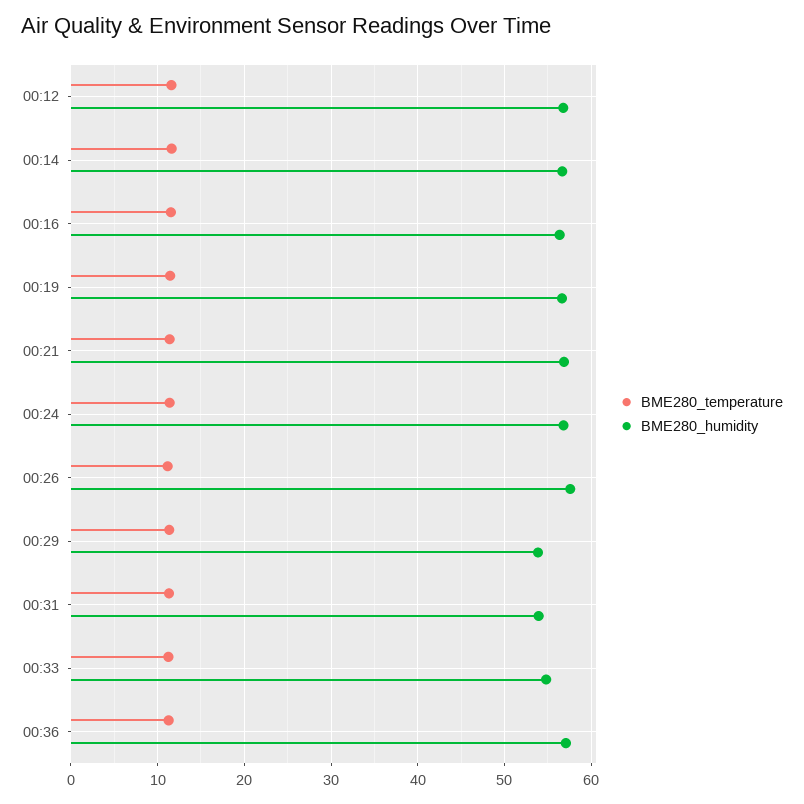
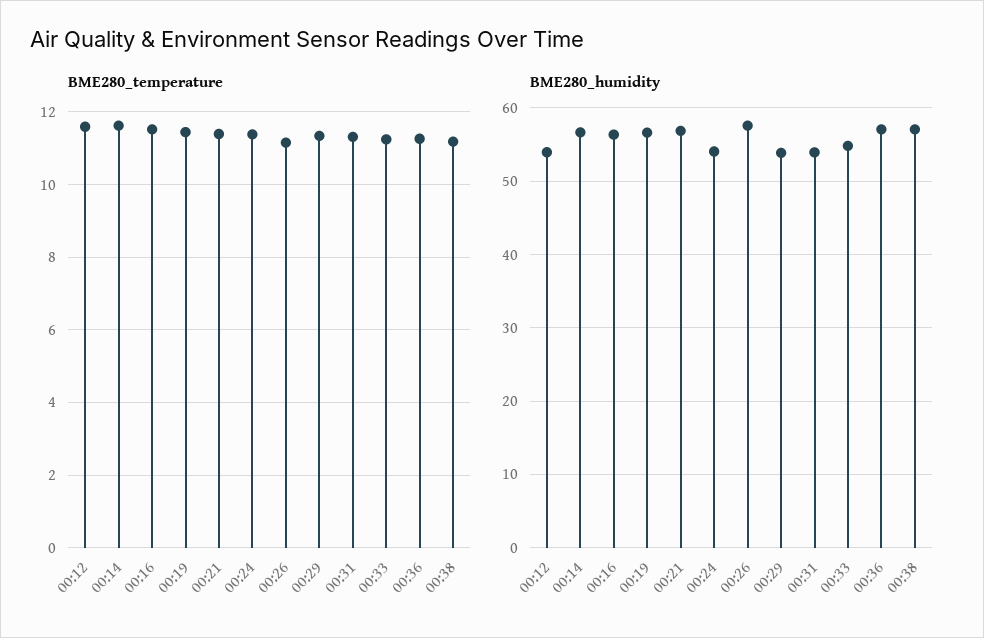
BME280_humidity, 00:12: 57 -> 54
BME280_humidity, 00:24: 57 -> 54
BME280_temperature, 00:38: none -> 11.2
BME280_humidity, 00:38: none -> 57

